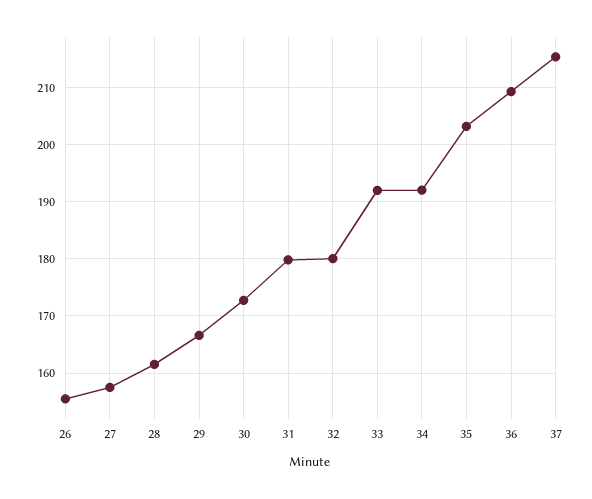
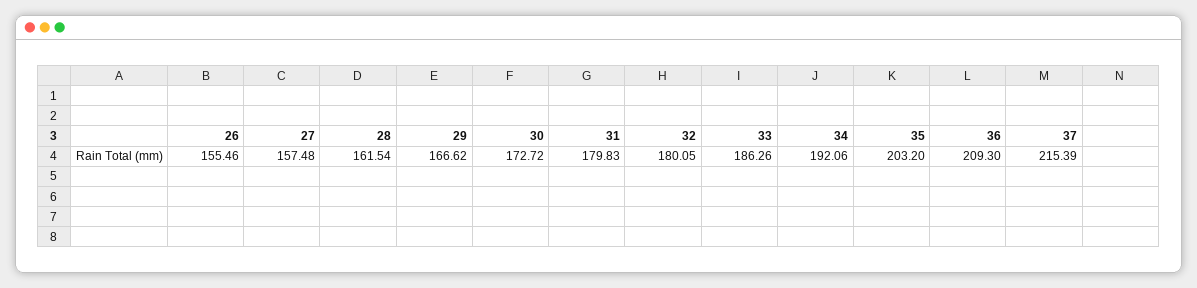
33: 192 -> 186.26

